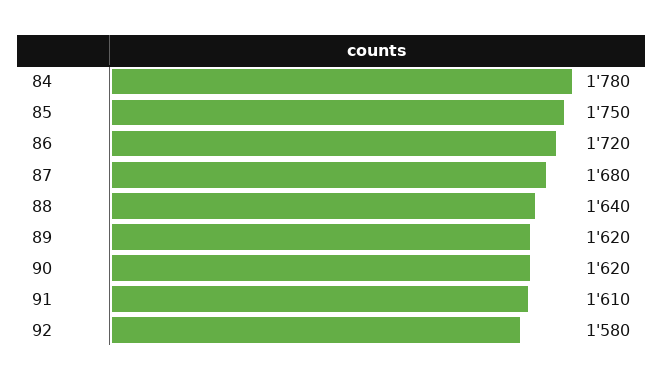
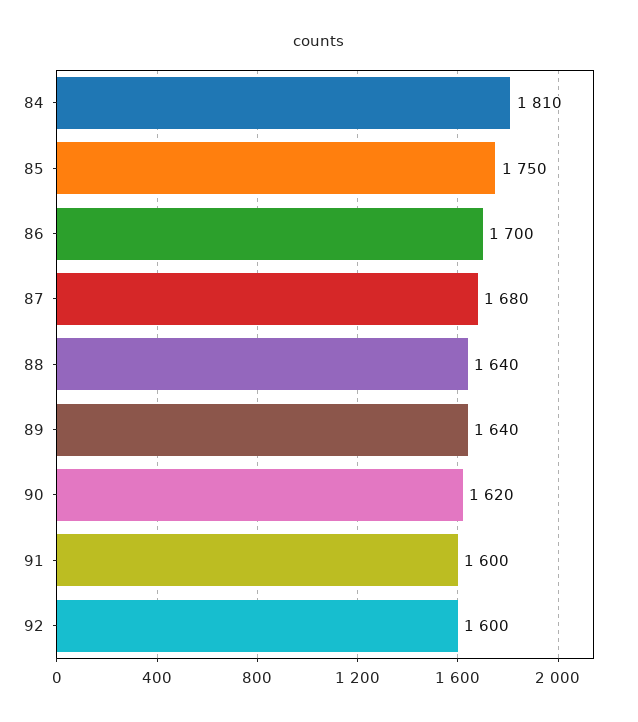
84: 1780 -> 1810
86: 1720 -> 1700
89: 1620 -> 1640
91: 1610 -> 1600
92: 1580 -> 1600

